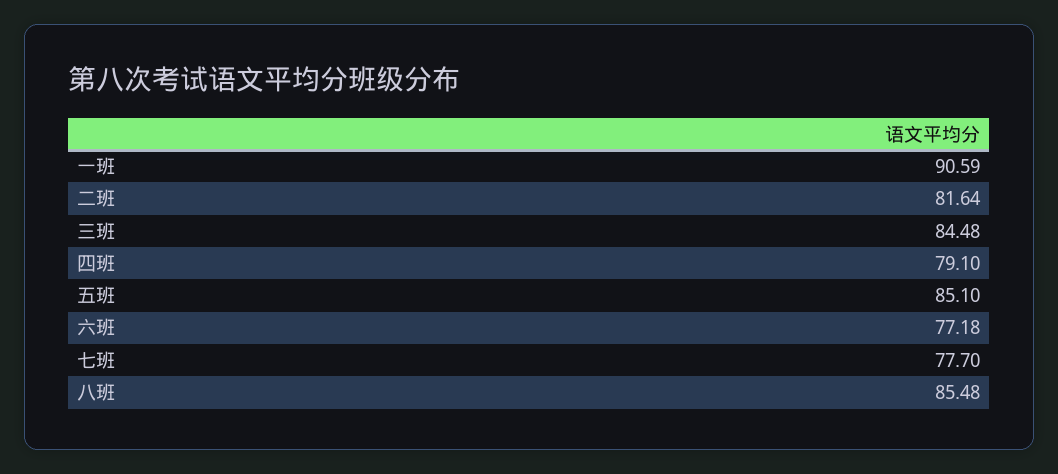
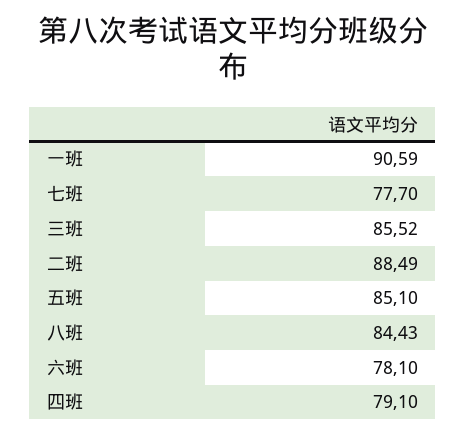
二班: 81.64 -> 88.49
三班: 84.48 -> 85.52
六班: 77.18 -> 78.1
八班: 85.48 -> 84.43

